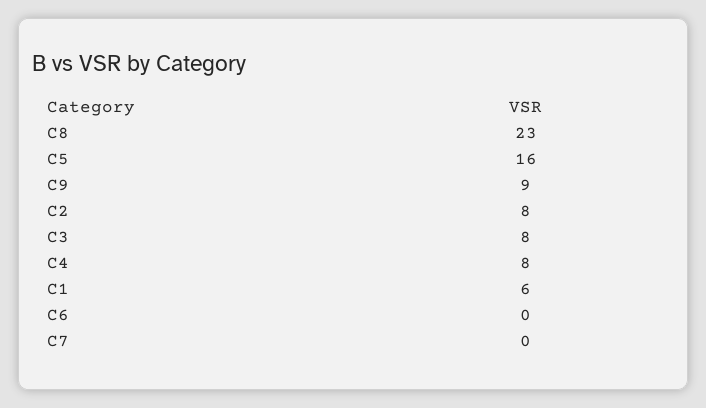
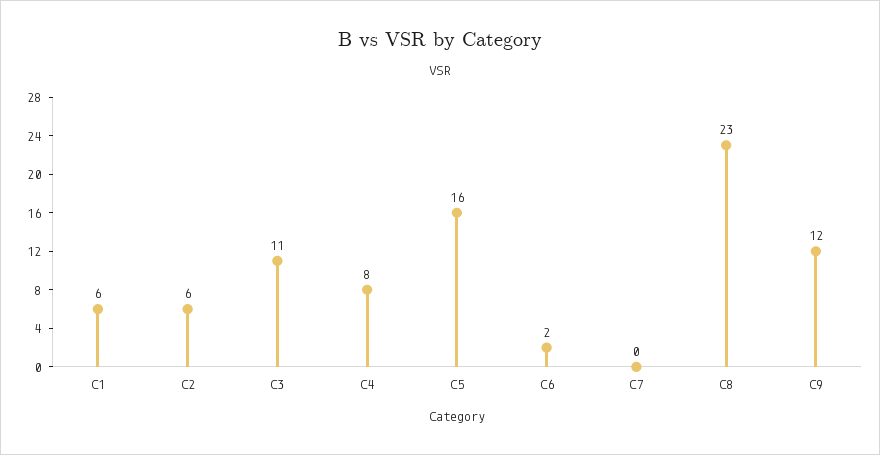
C9: 9 -> 12
C2: 8 -> 6
C3: 8 -> 11
C6: 0 -> 2

